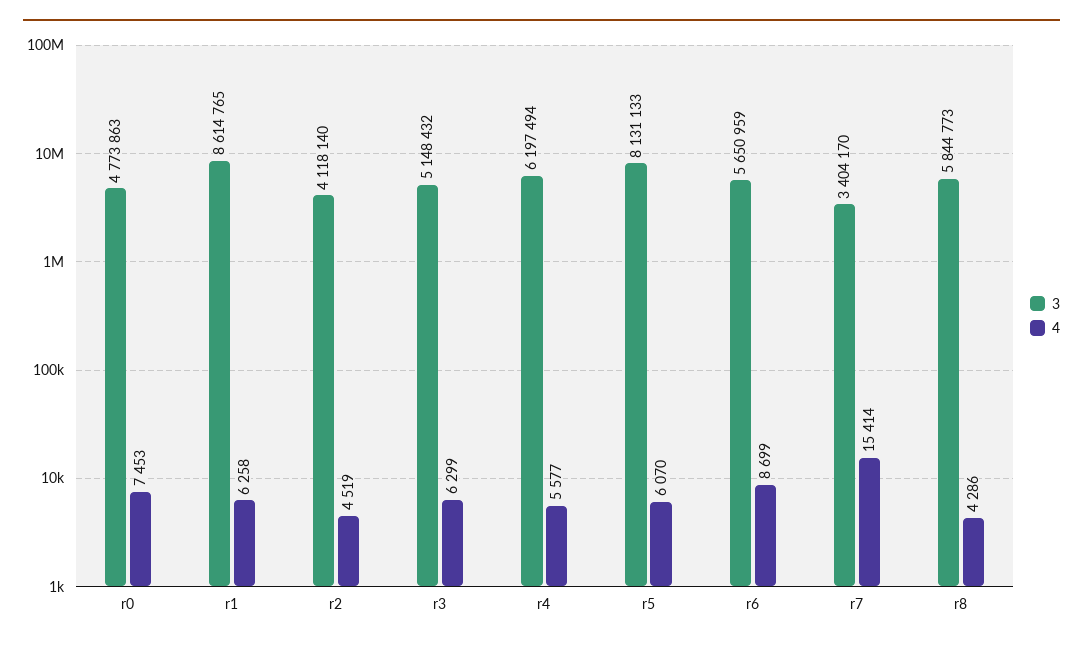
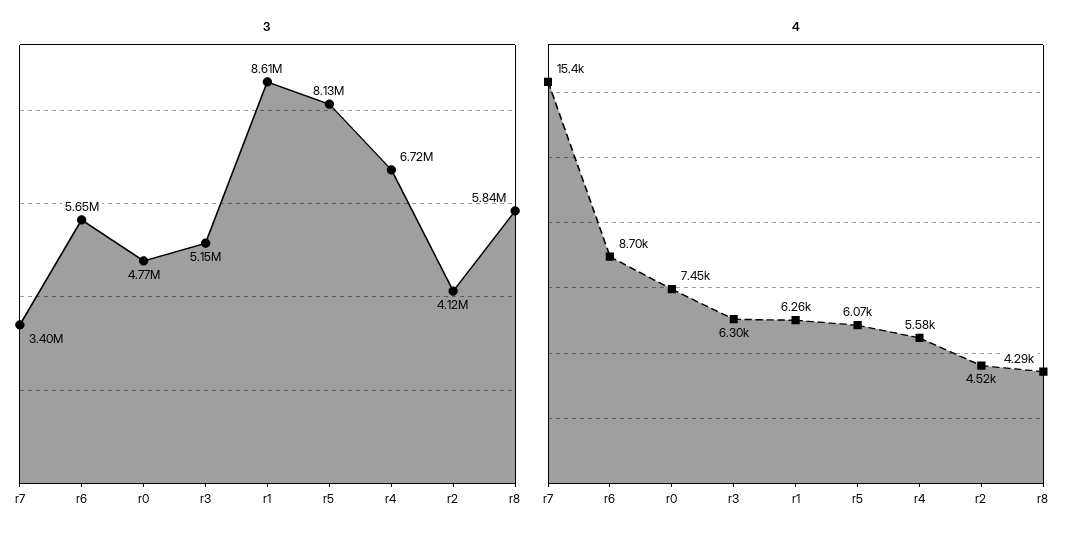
3, r4: 6197494 -> 6720000

